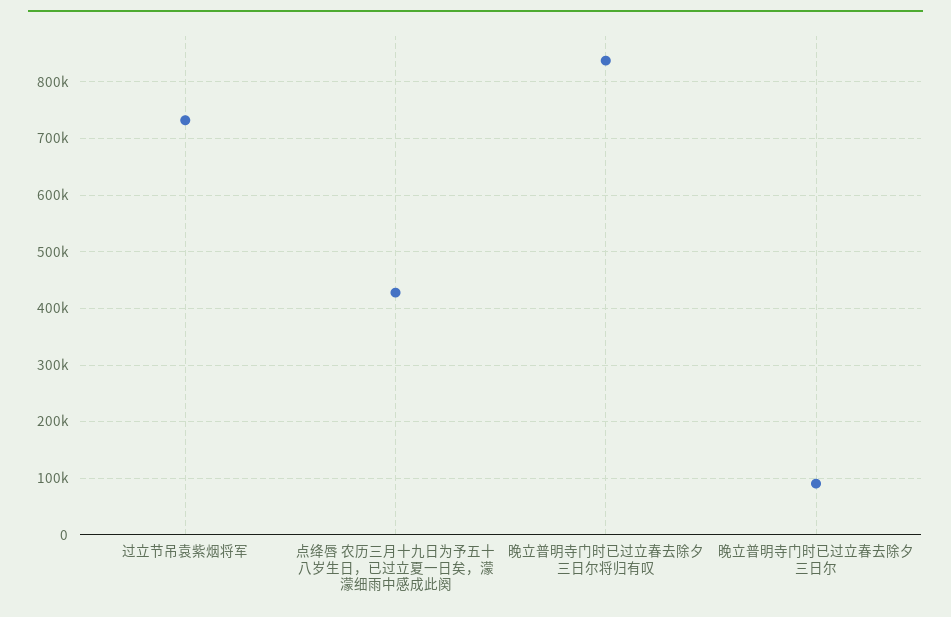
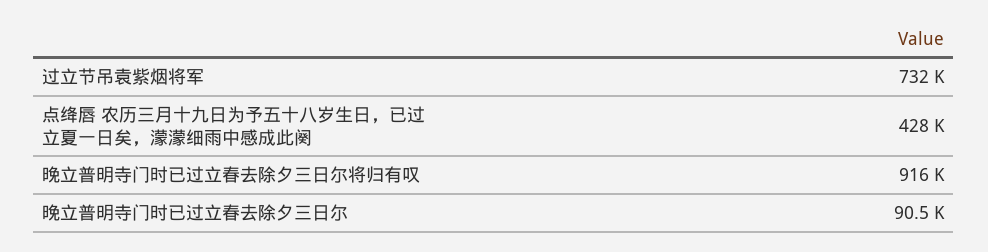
晚立普明寺门时已过立春去除夕三日尔将归有叹: 840000 -> 916000

